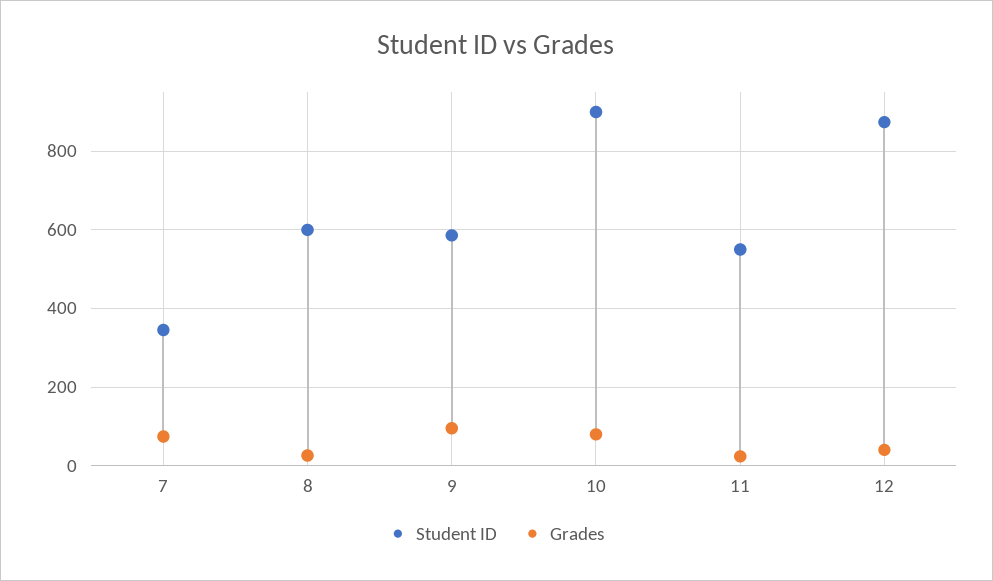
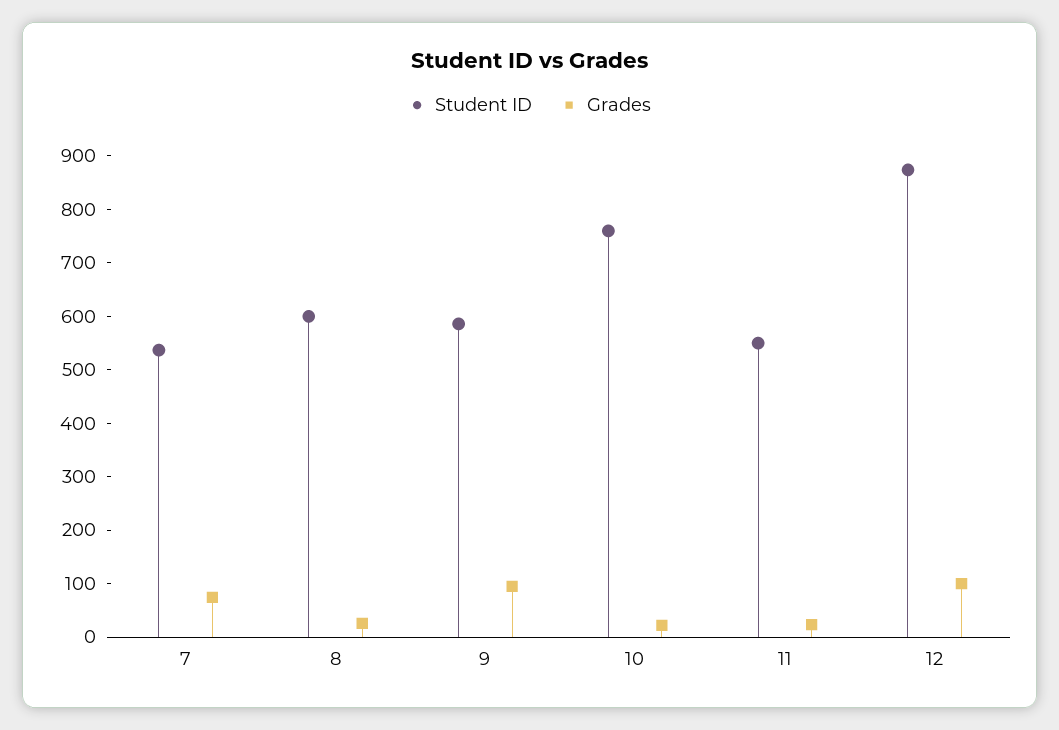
Student ID, 7: 340 -> 540
Student ID, 10: 900 -> 760
Grades, 10: 80 -> 20
Grades, 12: 40 -> 100

